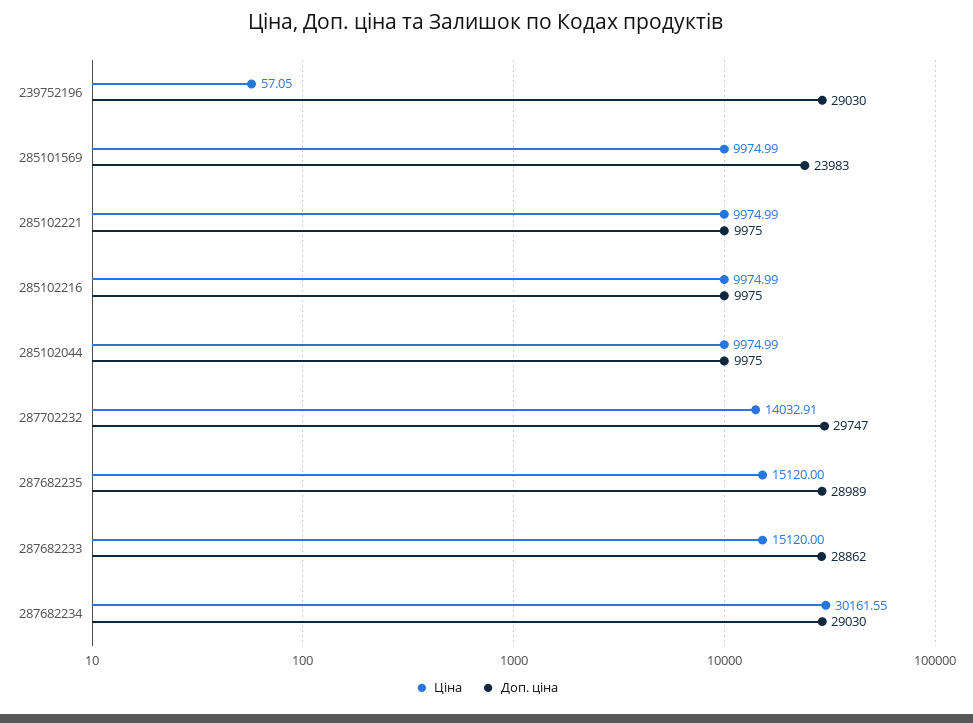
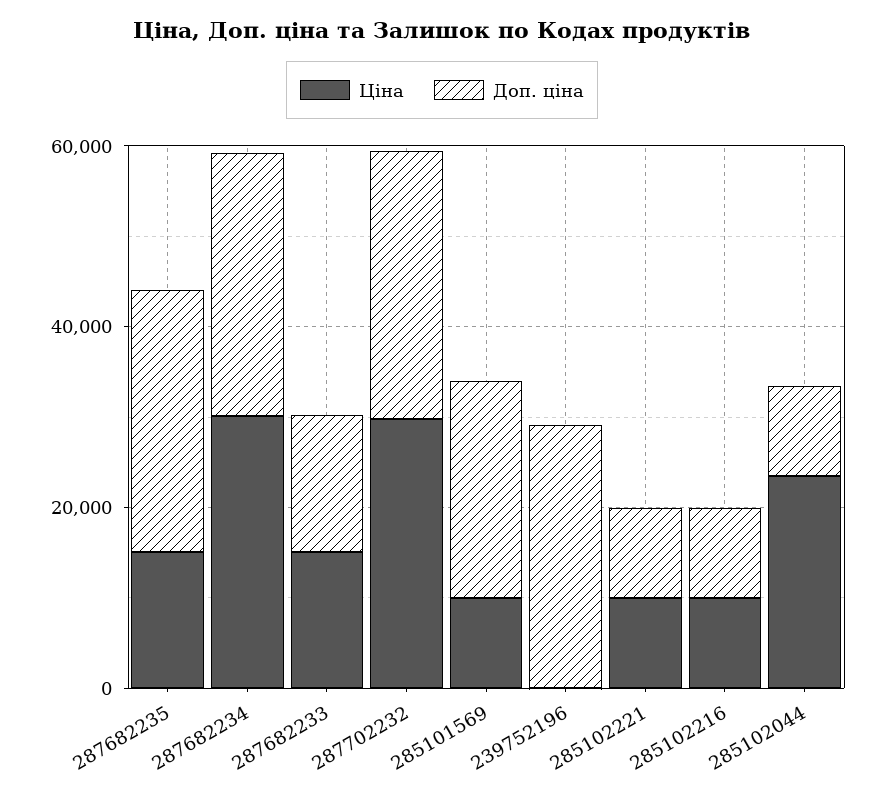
Ціна, 285102044: 9974.99 -> 25000
Ціна, 287702232: 14032.91 -> 30000
Доп. ціна, 287682233: 28862 -> 15000

